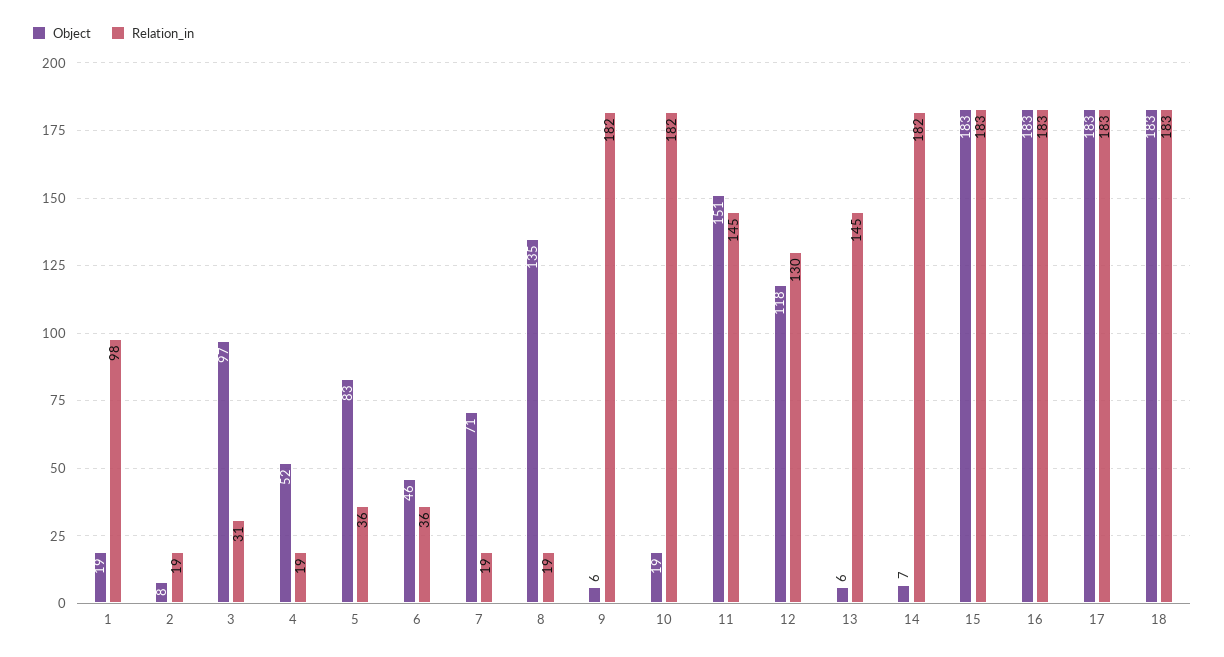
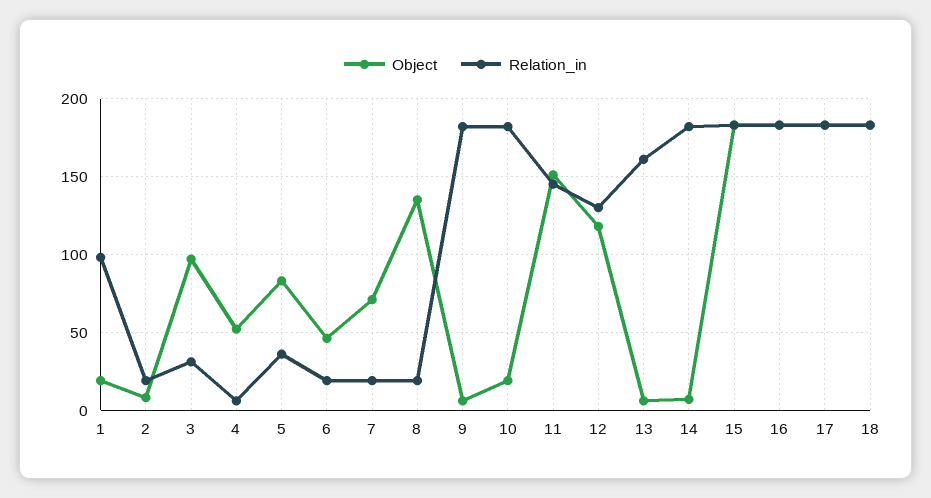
Relation_in, 4: 19 -> 5
Relation_in, 6: 36 -> 20
Relation_in, 13: 145 -> 160

